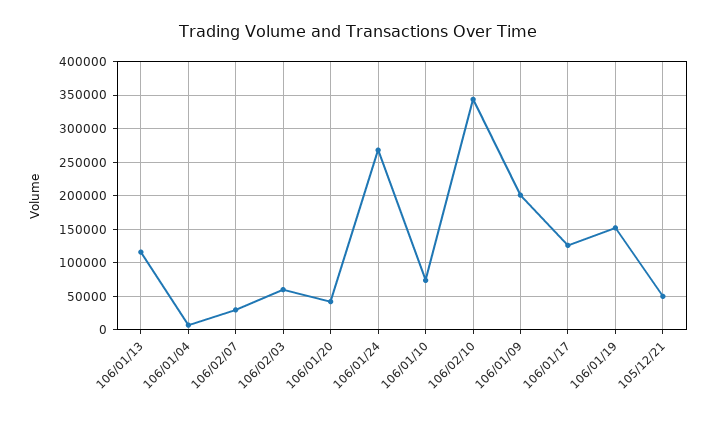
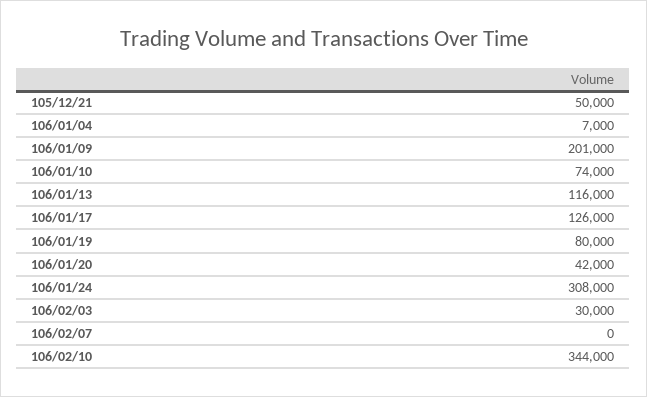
106/02/07: 30000 -> 0
106/02/03: 60000 -> 30000
106/01/24: 270000 -> 308000
106/01/19: 150000 -> 80000

